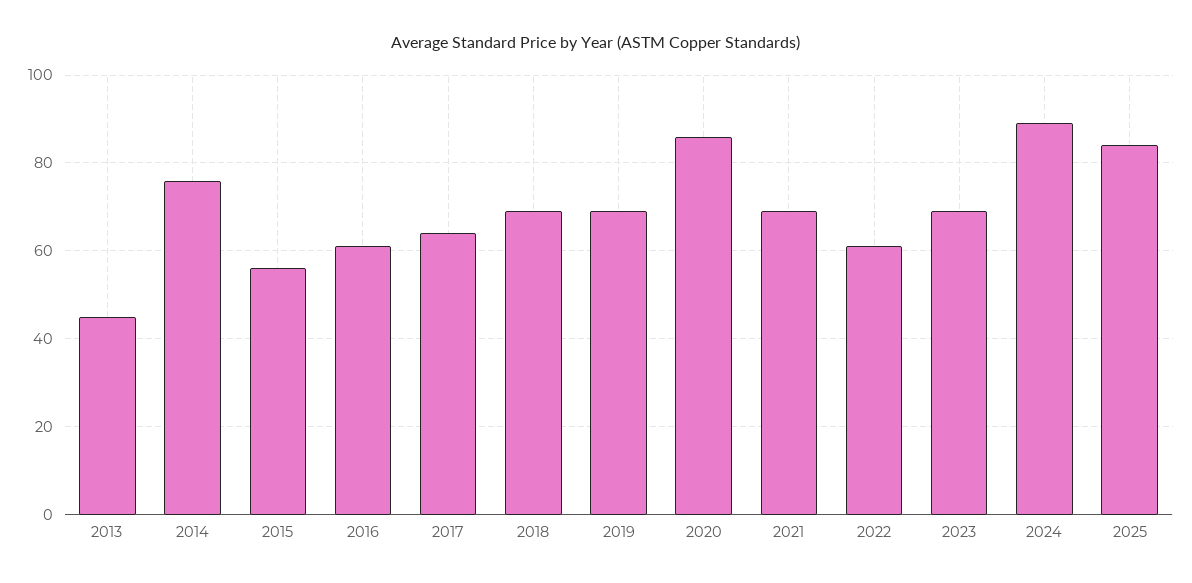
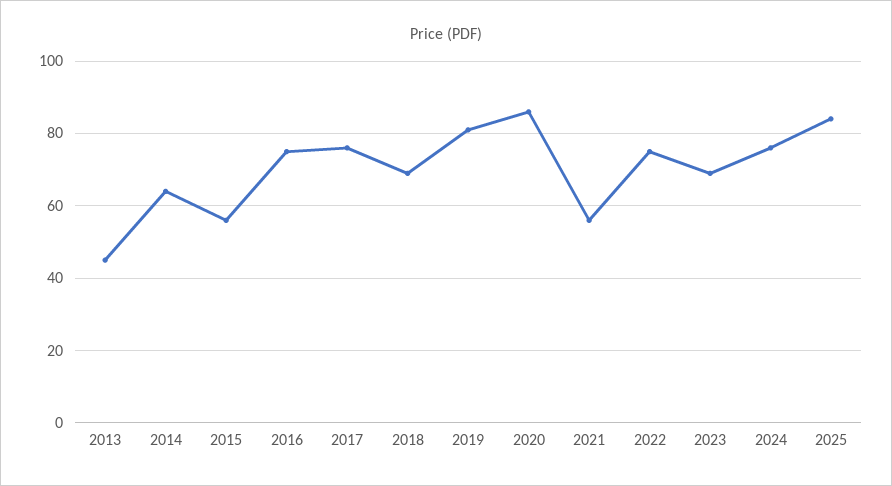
2014: 75 -> 65
2016: 60 -> 75
2017: 65 -> 75
2019: 70 -> 80
2021: 70 -> 55
2022: 60 -> 75
2024: 90 -> 75

